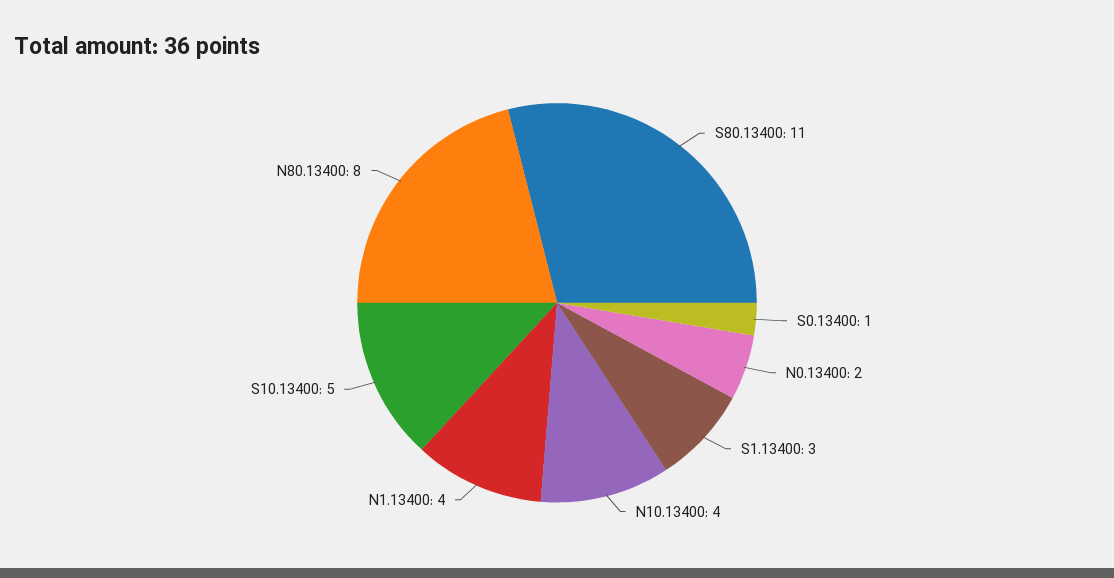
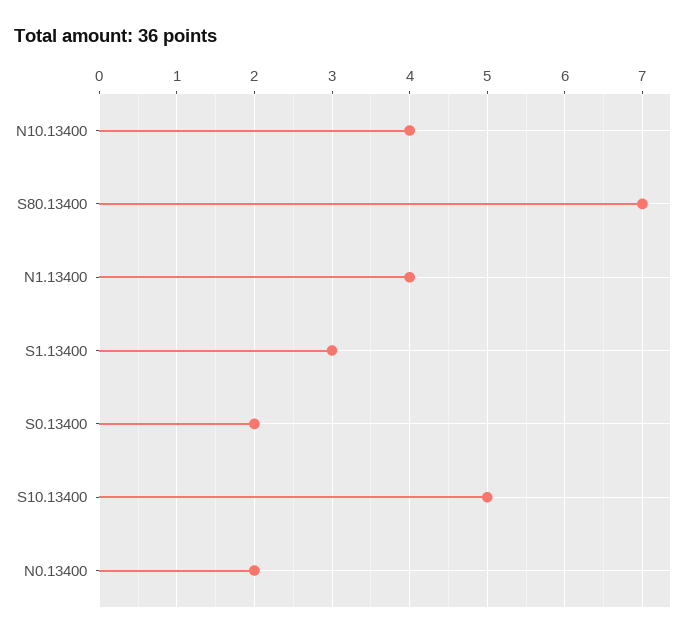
S80.13400: 11 -> 7
S0.13400: 1 -> 2
N80.13400: 8 -> none

